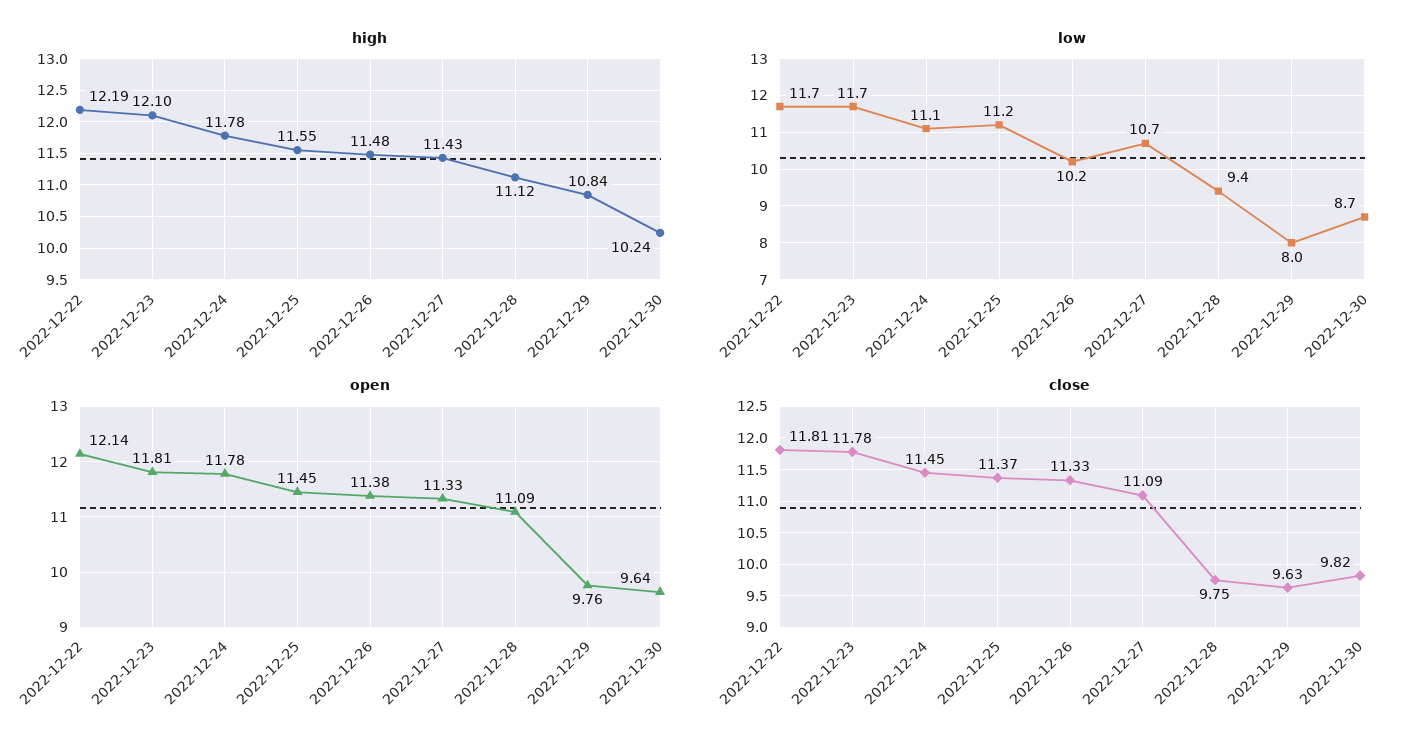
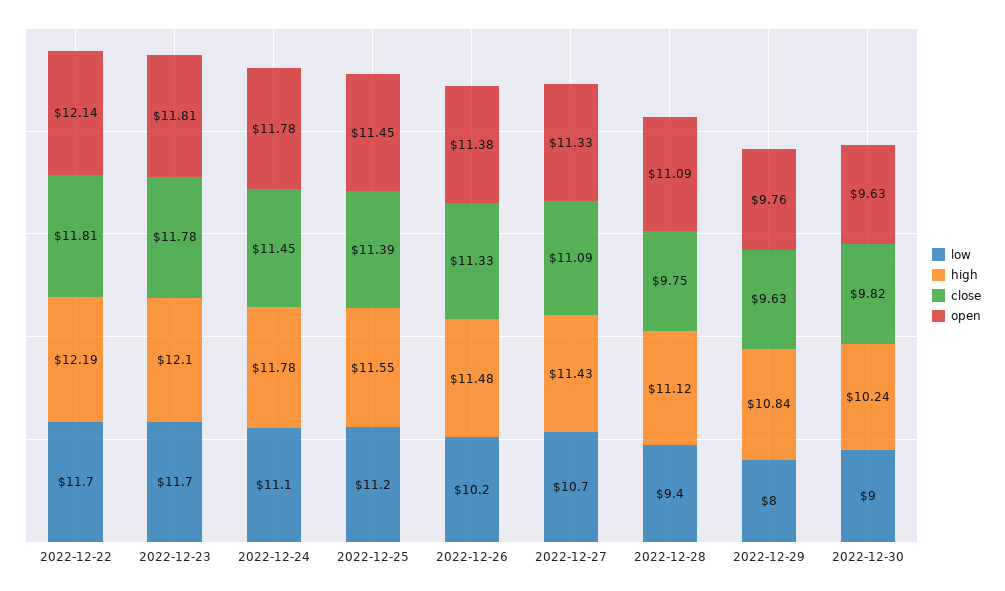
low, 2022-12-30: 8.7 -> 9
open, 2022-12-30: 9.64 -> 9.63
close, 2022-12-25: 11.37 -> 11.39

